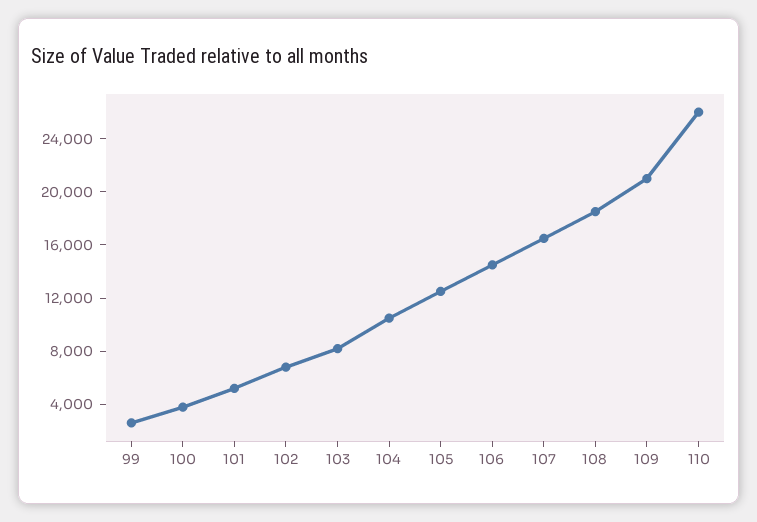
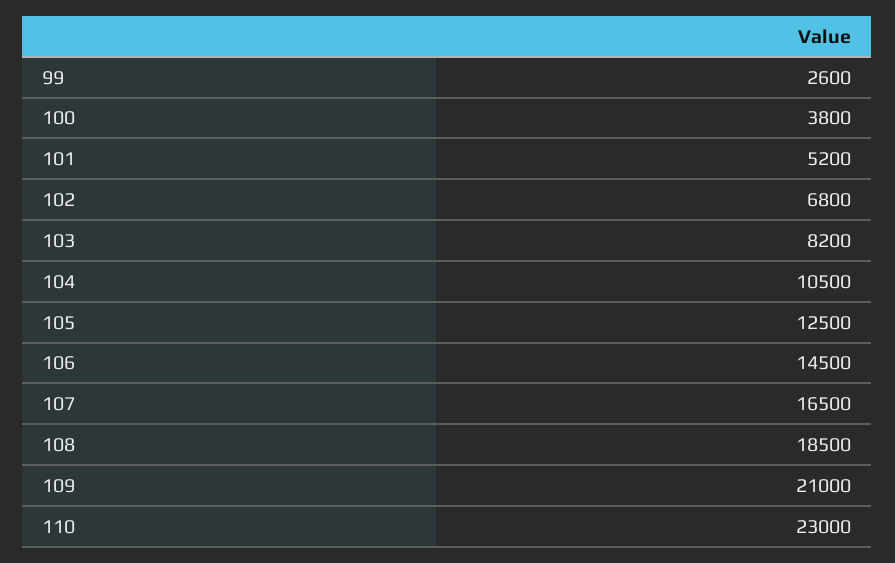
110: 26000 -> 23000

